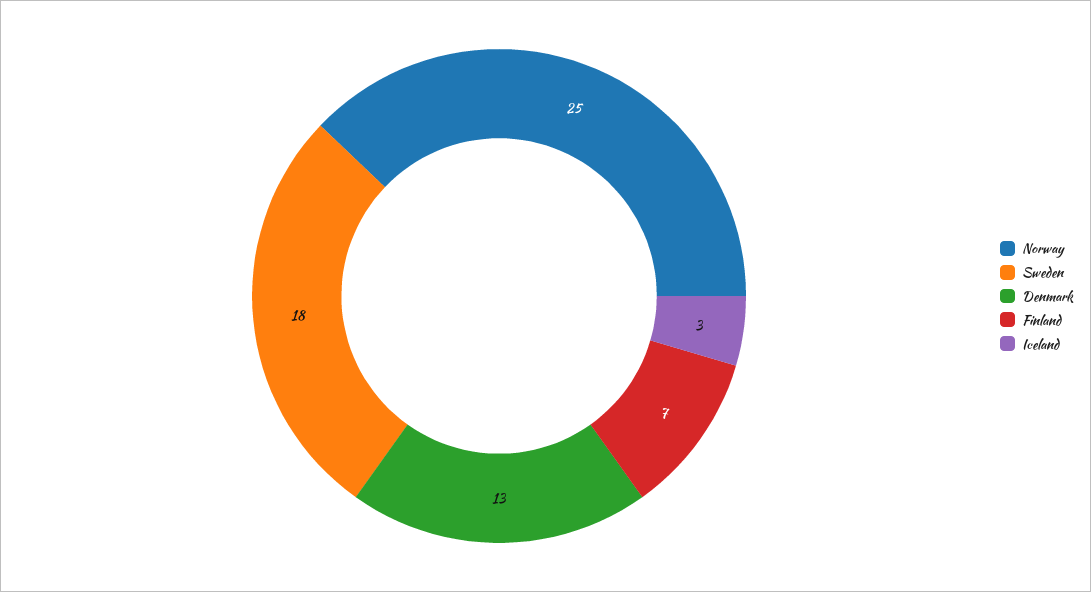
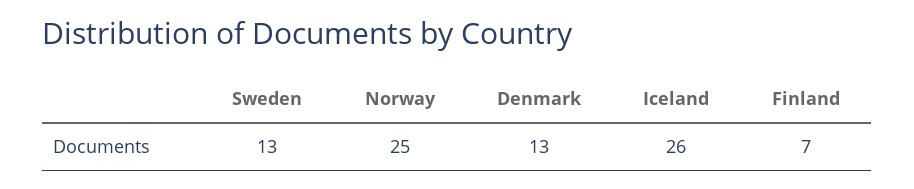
Sweden: 18 -> 13
Iceland: 3 -> 26

